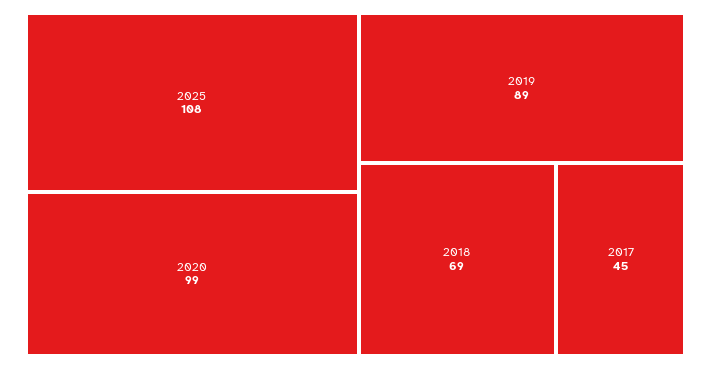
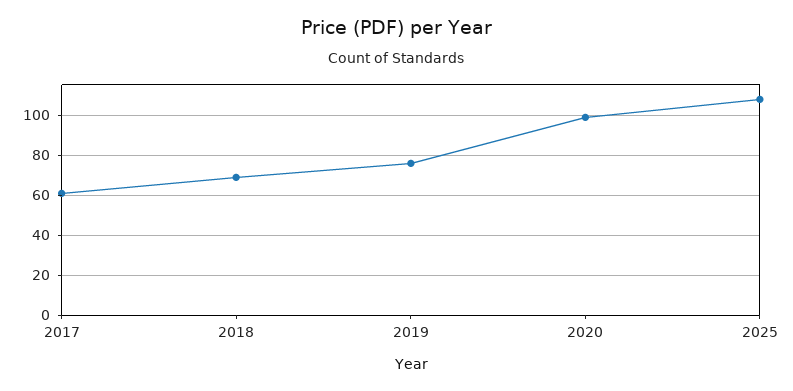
2019: 89 -> 75
2017: 45 -> 60

